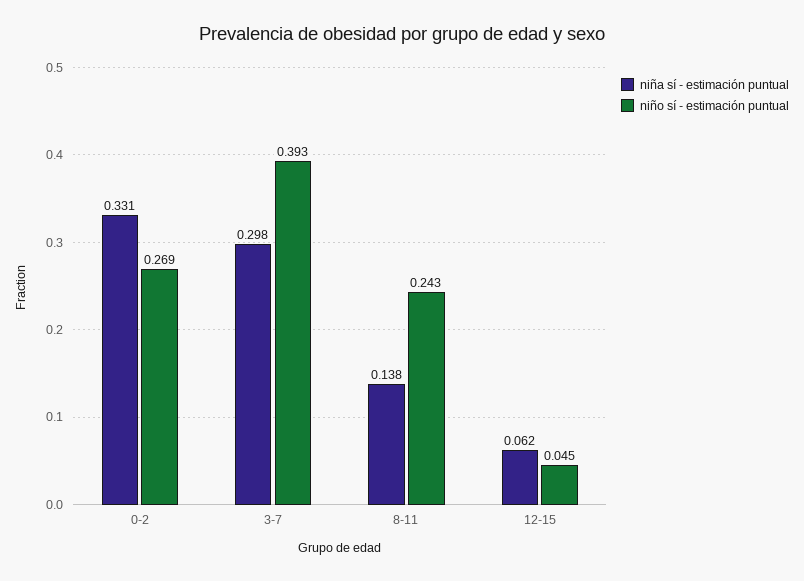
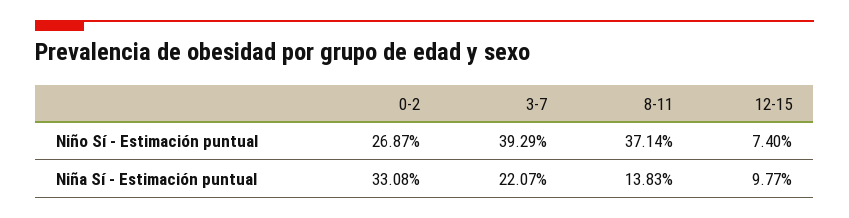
niña sí - estimación puntual, 3-7: 0.298 -> 0.2207
niño sí - estimación puntual, 8-11: 0.243 -> 0.3714
niña sí - estimación puntual, 12-15: 0.062 -> 0.0977
niño sí - estimación puntual, 12-15: 0.045 -> 0.074

